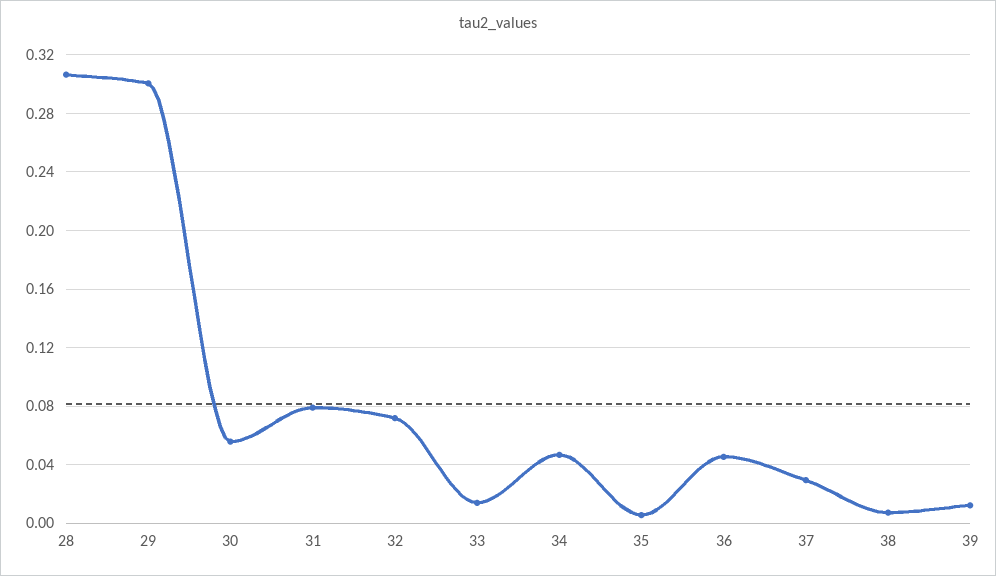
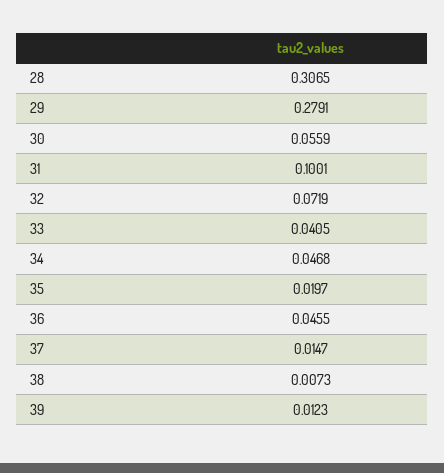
29: 0.3 -> 0.2791
31: 0.08 -> 0.1001
33: 0.015 -> 0.0405
35: 0.005 -> 0.0197
37: 0.03 -> 0.0147

